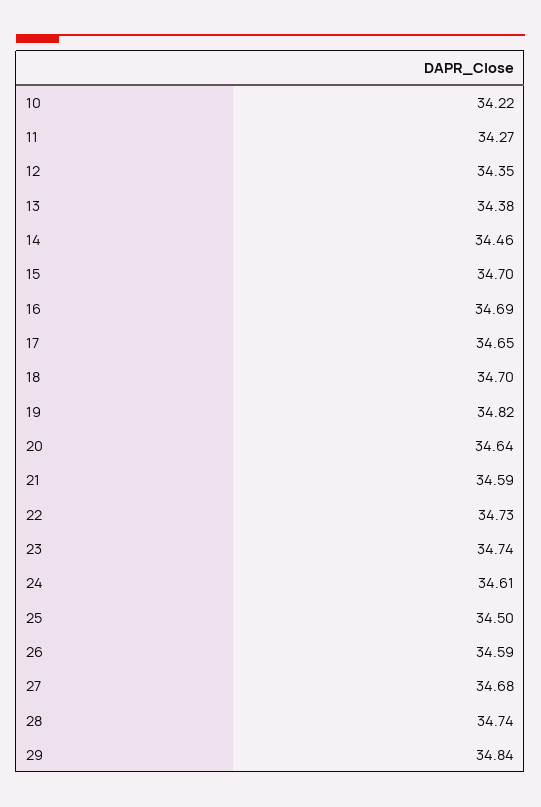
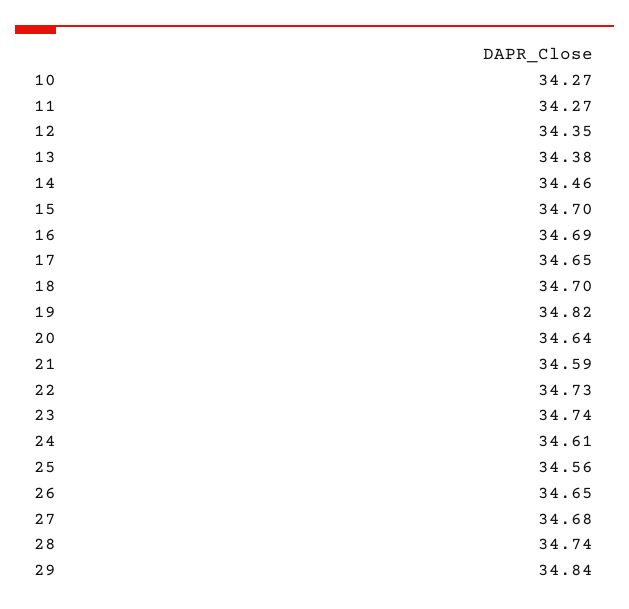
10: 34.22 -> 34.27
25: 34.5 -> 34.56
26: 34.59 -> 34.65

